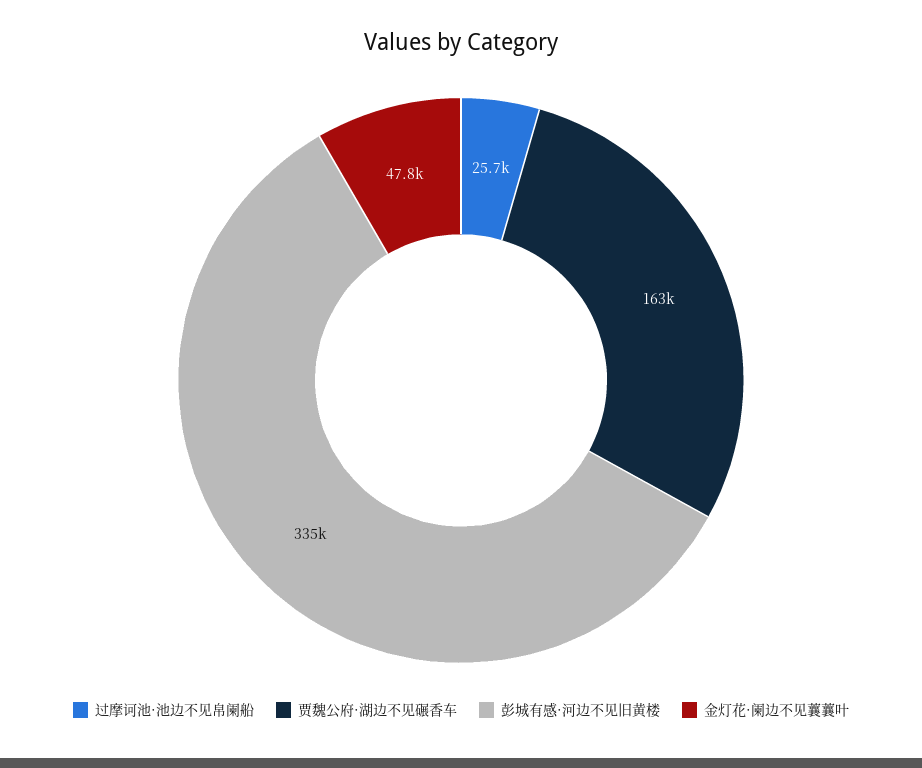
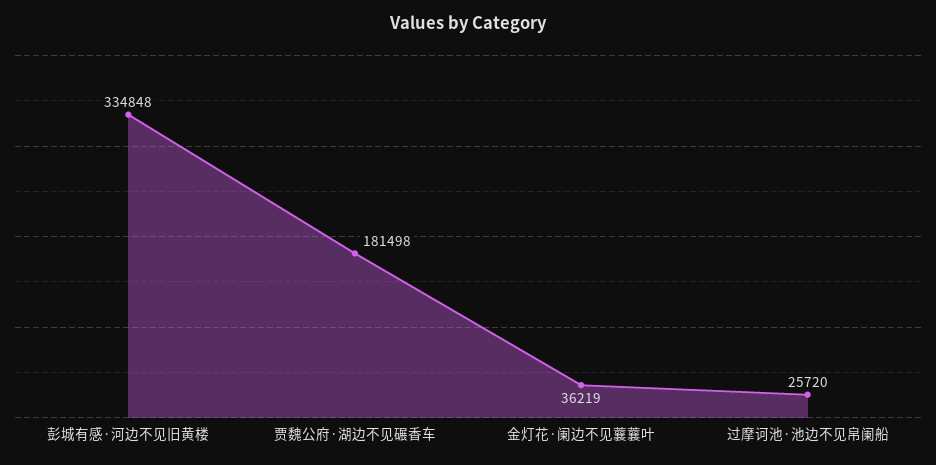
贾魏公府·湖边不见碾香车: 163000 -> 181498
金灯花·阑边不见蘘蘘叶: 47800 -> 36219

